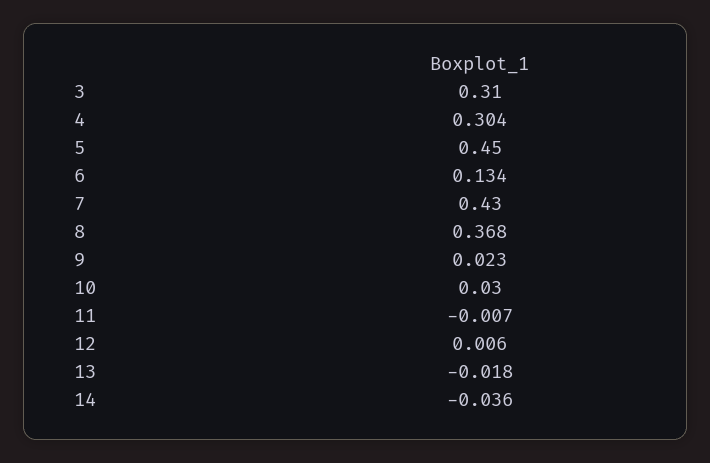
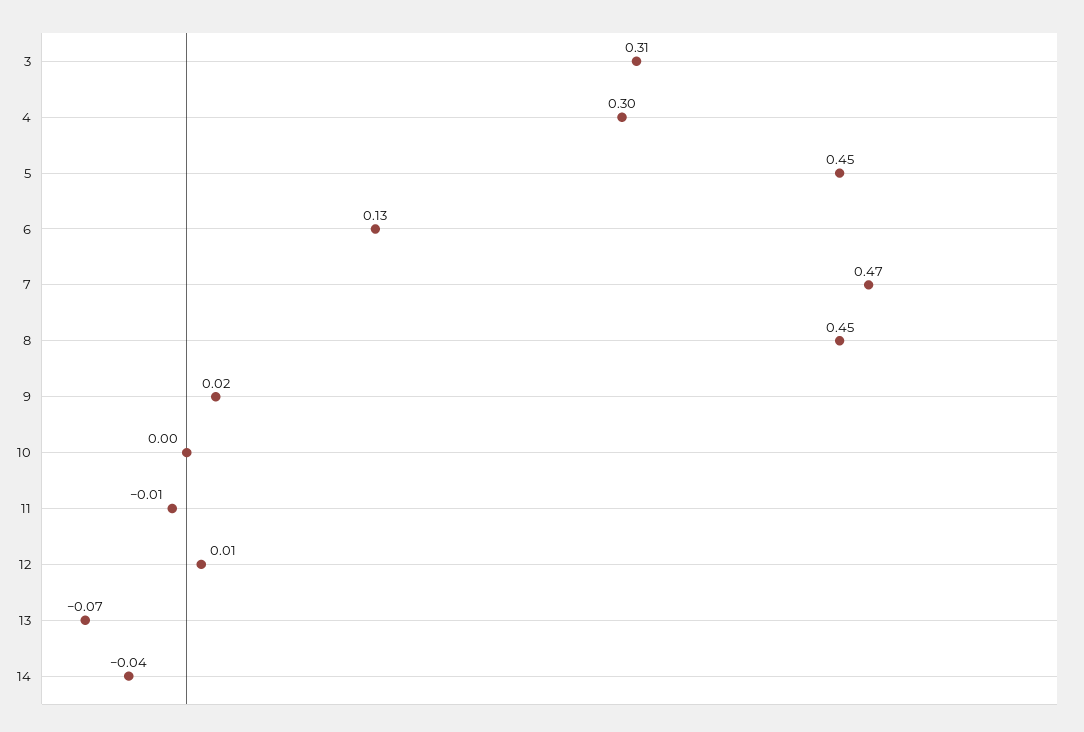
7: 0.43 -> 0.47
8: 0.368 -> 0.45
10: 0.03 -> 0
13: -0.018 -> -0.07

